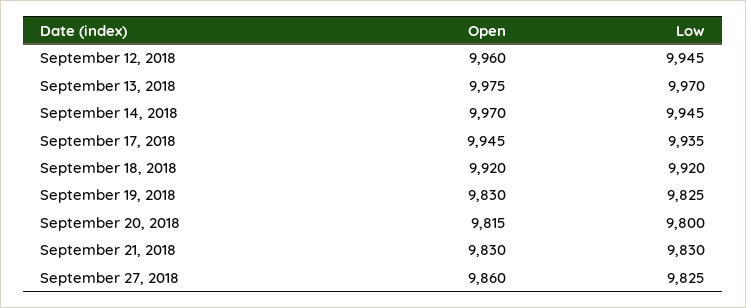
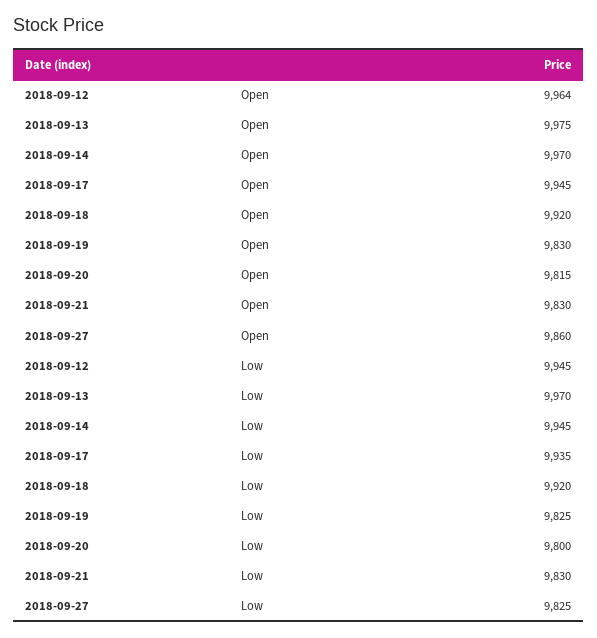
Open, September 12, 2018: 9960 -> 9964

